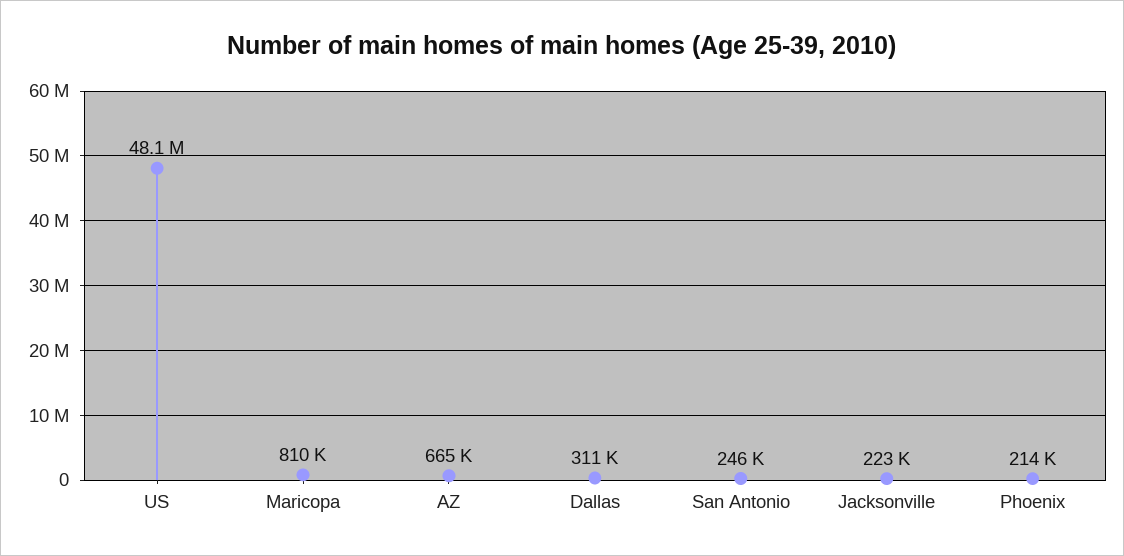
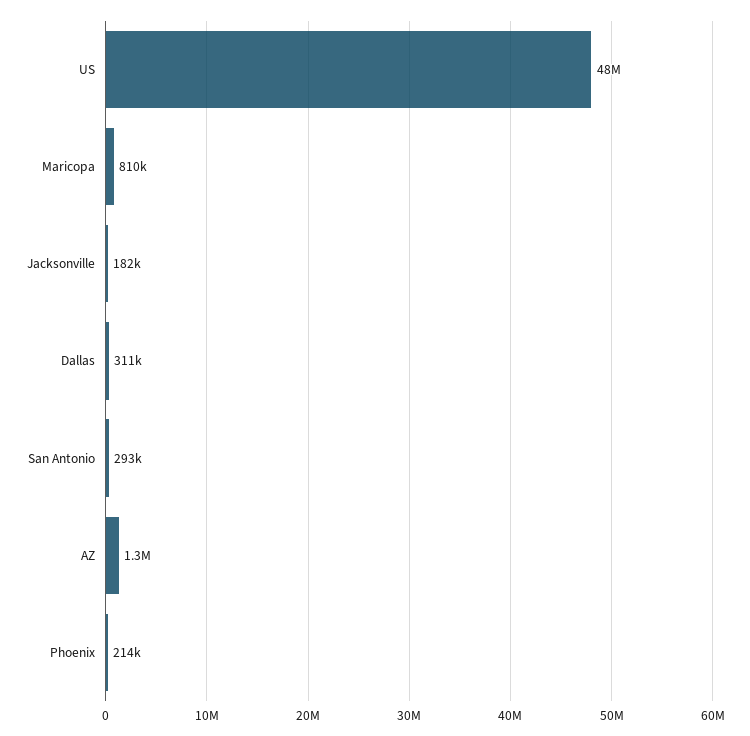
AZ: 665000 -> 1300000
San Antonio: 246000 -> 293000
Jacksonville: 223000 -> 182000

